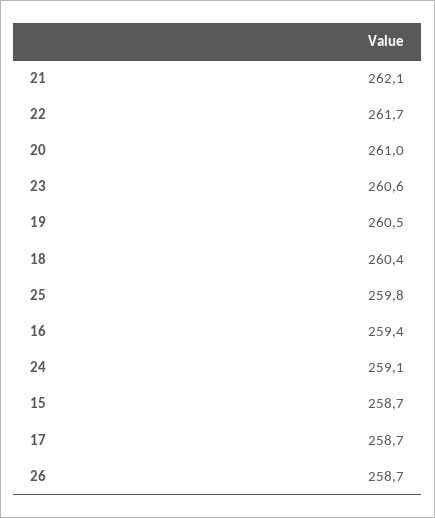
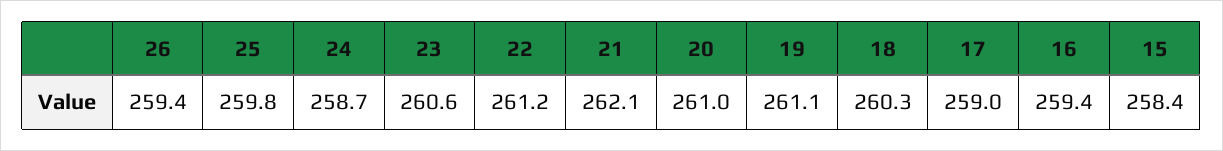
22: 261.7 -> 261.2
19: 260.5 -> 261.1
18: 260.4 -> 260.3
24: 259.1 -> 258.7
15: 258.7 -> 258.4
17: 258.7 -> 259
26: 258.7 -> 259.4

